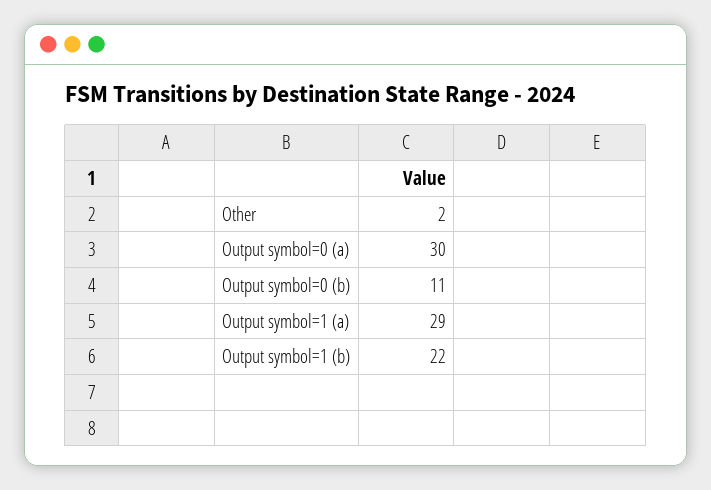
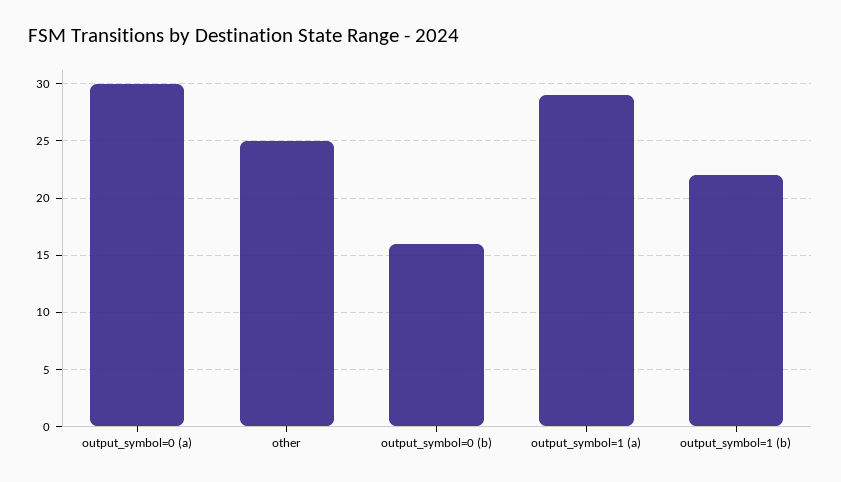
Other: 2 -> 25
Output symbol=0 (b): 11 -> 16

